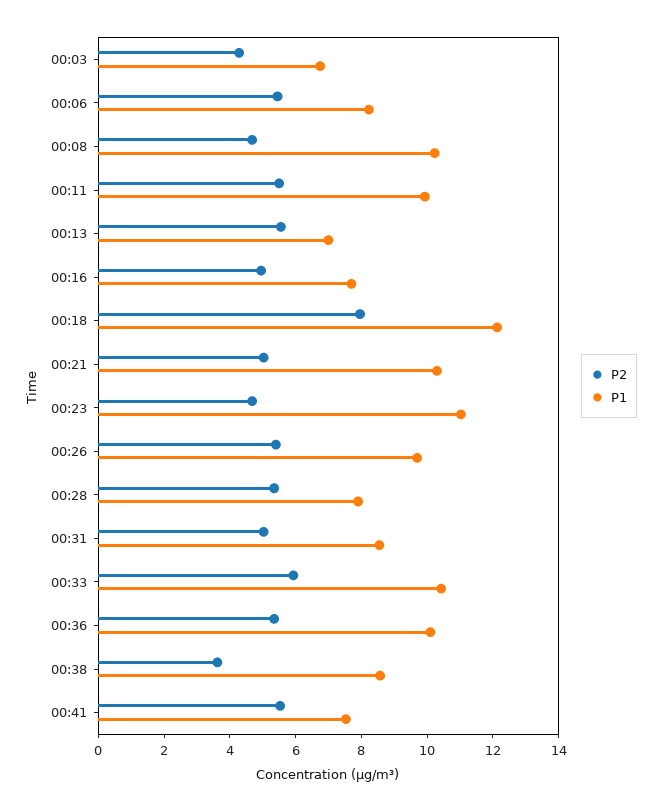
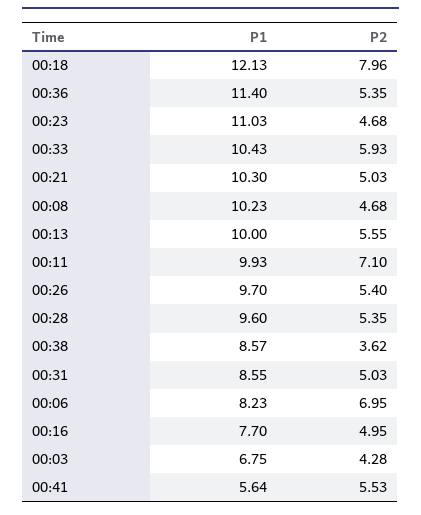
P2, 00:06: 5.5 -> 6.95
P2, 00:11: 5.5 -> 7.1
P1, 00:13: 7 -> 10
P1, 00:28: 8 -> 9.6
P1, 00:36: 10 -> 11.4
P1, 00:41: 7.5 -> 5.64

